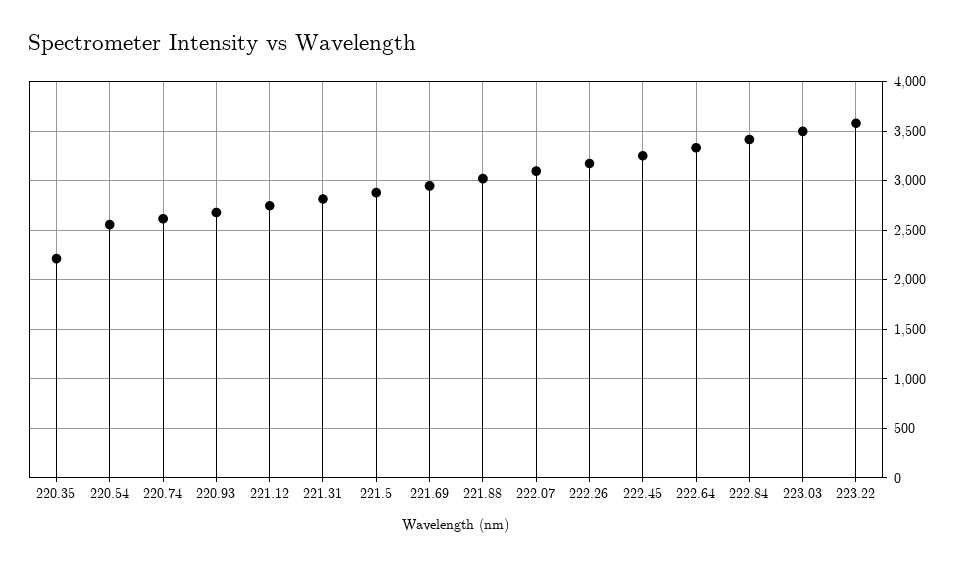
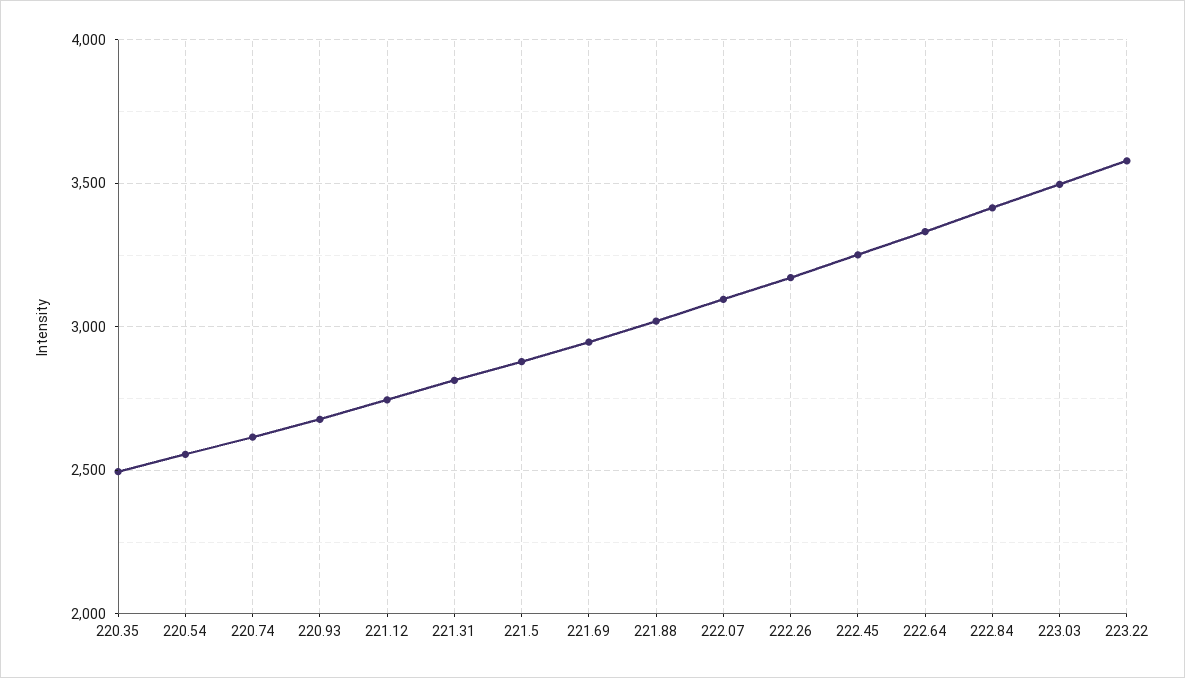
220.35: 2200 -> 2500

